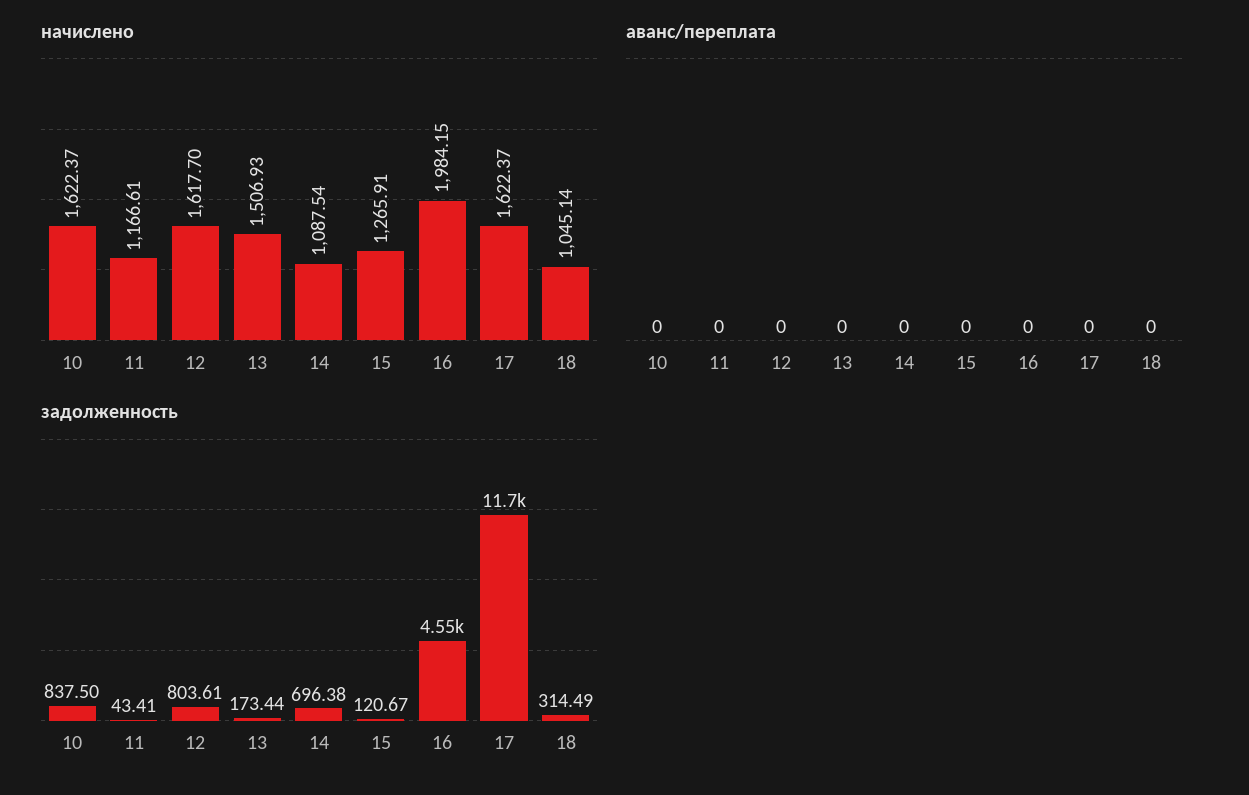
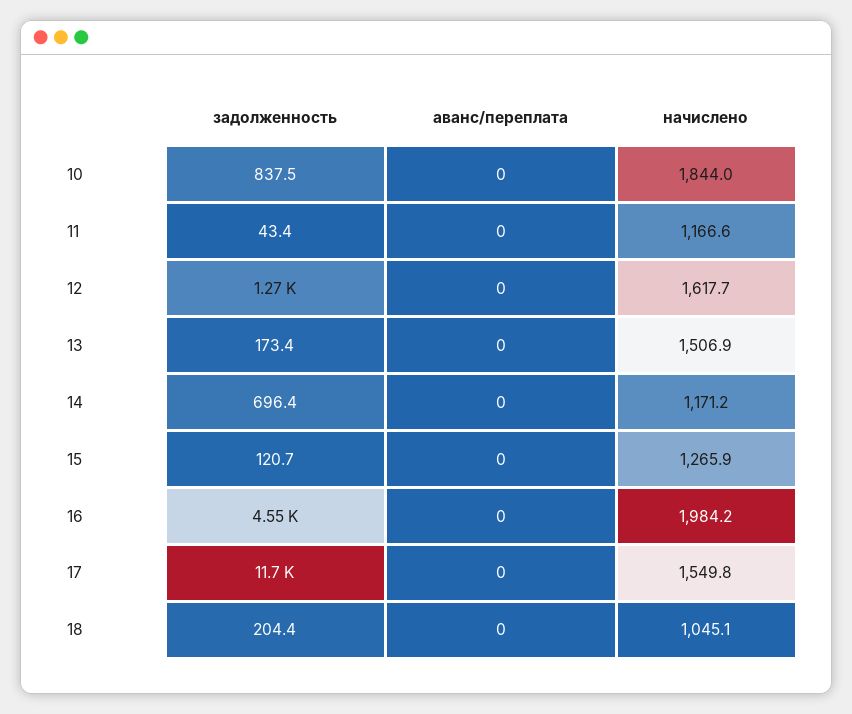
начислено, 10: 1622.37 -> 1844
начислено, 14: 1087.54 -> 1171.2
начислено, 17: 1622.37 -> 1549.8
задолженность, 12: 803.61 -> 1270
задолженность, 18: 314.49 -> 204.4

